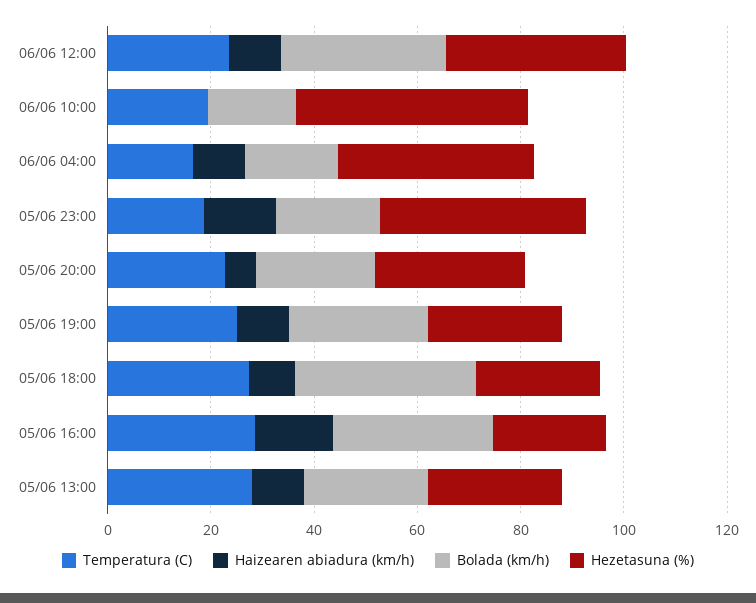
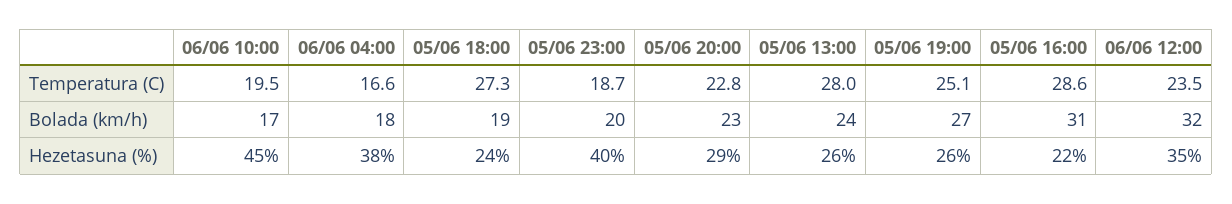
Haizearen abiadura (km/h), 06/06 12:00: 10 -> none
Haizearen abiadura (km/h), 06/06 10:00: 0 -> none
Haizearen abiadura (km/h), 06/06 04:00: 10 -> none
Haizearen abiadura (km/h), 05/06 23:00: 15 -> none
Haizearen abiadura (km/h), 05/06 20:00: 5 -> none
Haizearen abiadura (km/h), 05/06 19:00: 10 -> none
Haizearen abiadura (km/h), 05/06 18:00: 10 -> none
Bolada (km/h), 05/06 18:00: 35 -> 19
Haizearen abiadura (km/h), 05/06 16:00: 15 -> none
Haizearen abiadura (km/h), 05/06 13:00: 10 -> none

